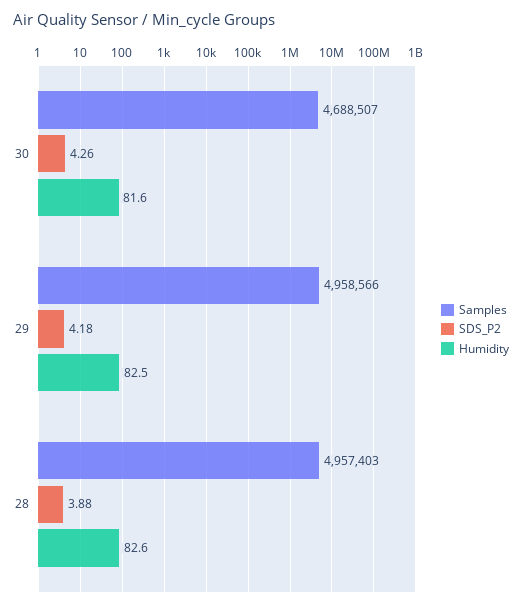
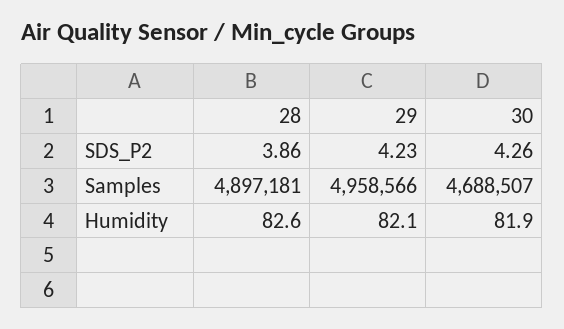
Humidity, 30: 81.6 -> 81.9
SDS_P2, 29: 4.18 -> 4.23
Humidity, 29: 82.5 -> 82.1
Samples, 28: 4957403 -> 4897181
SDS_P2, 28: 3.88 -> 3.86

